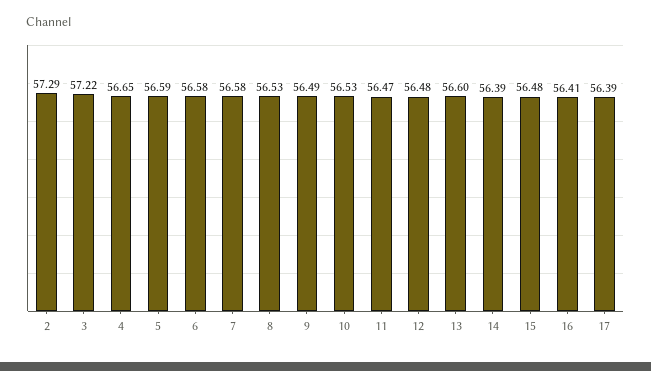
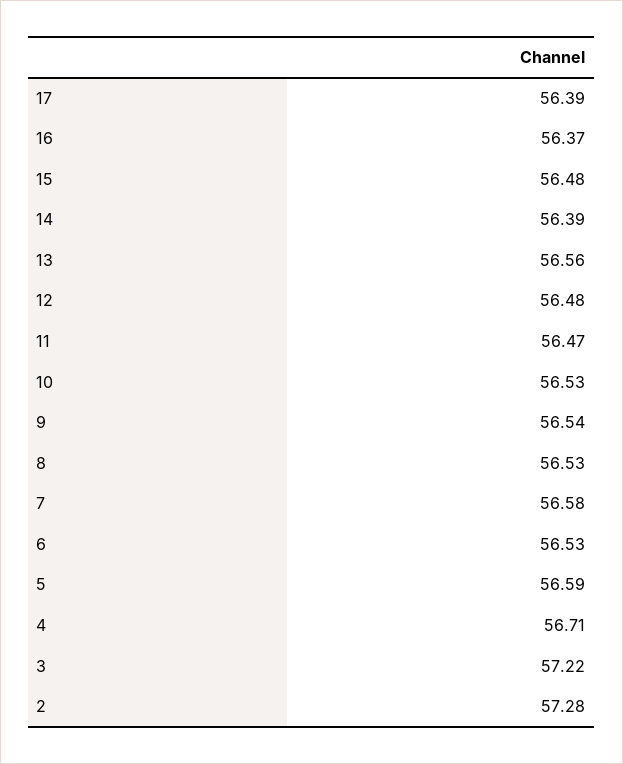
2: 57.29 -> 57.28
4: 56.65 -> 56.71
6: 56.58 -> 56.53
9: 56.49 -> 56.54
13: 56.6 -> 56.56
16: 56.41 -> 56.37

